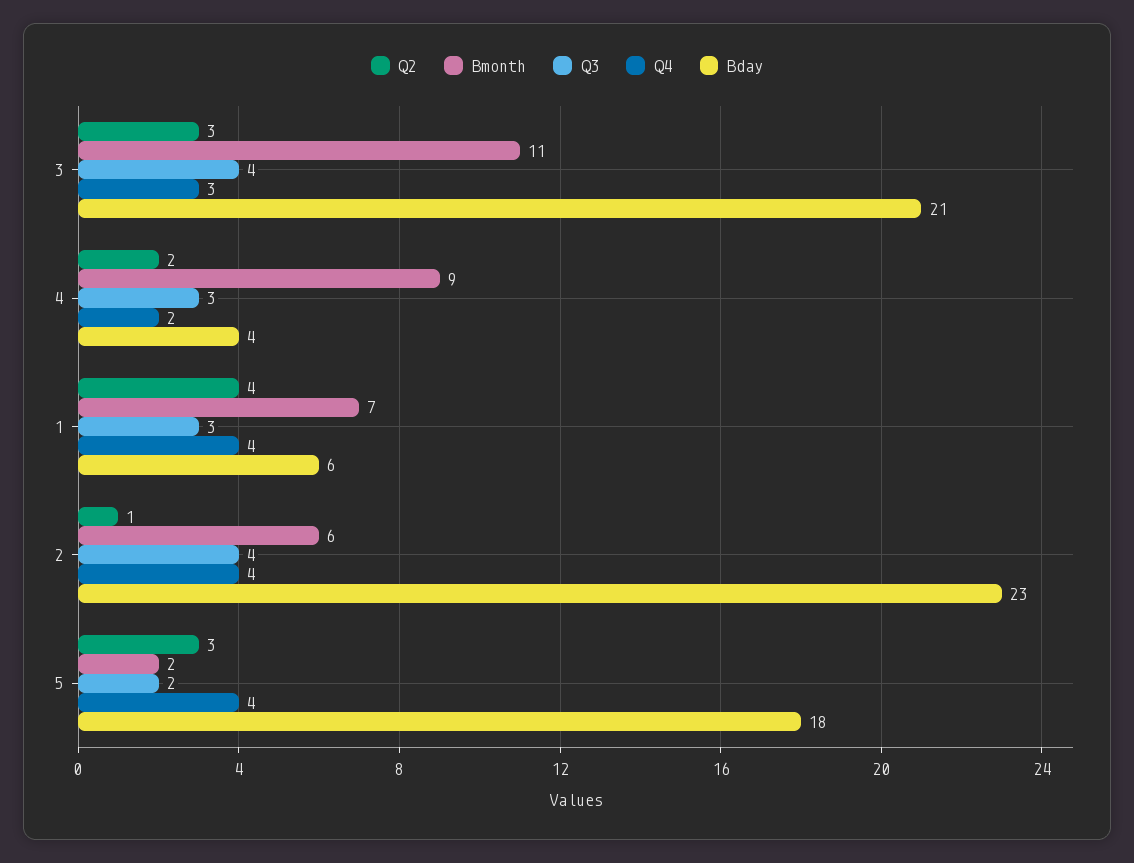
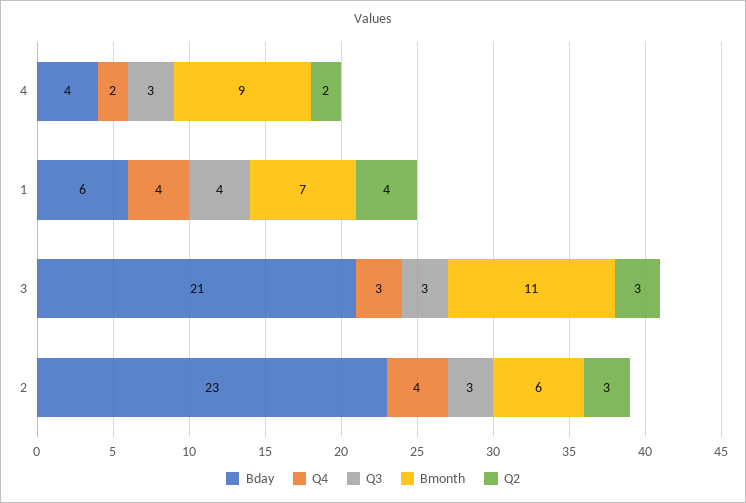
Q3, 3: 4 -> 3
Q3, 1: 3 -> 4
Q2, 2: 1 -> 3
Q3, 2: 4 -> 3
Q2, 5: 3 -> none
Bmonth, 5: 2 -> none
Q3, 5: 2 -> none
Q4, 5: 4 -> none
Bday, 5: 18 -> none

